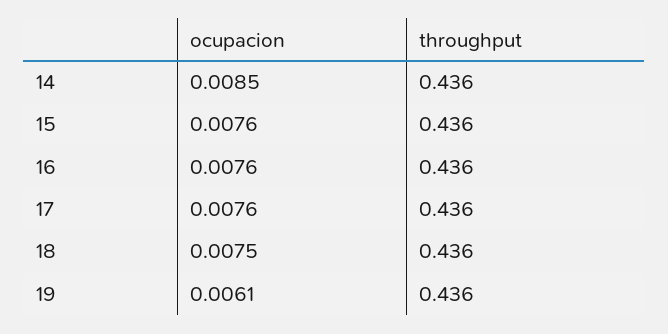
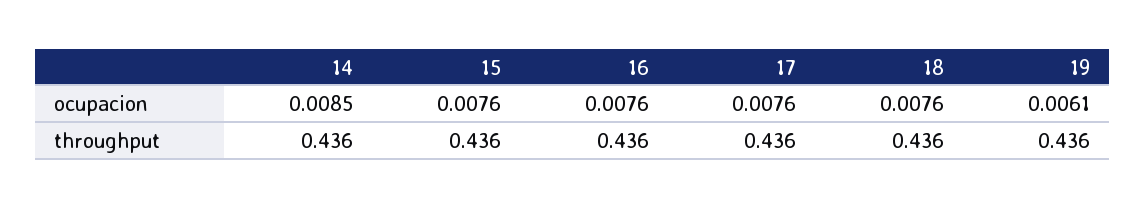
ocupacion, 18: 0.0075 -> 0.0076

